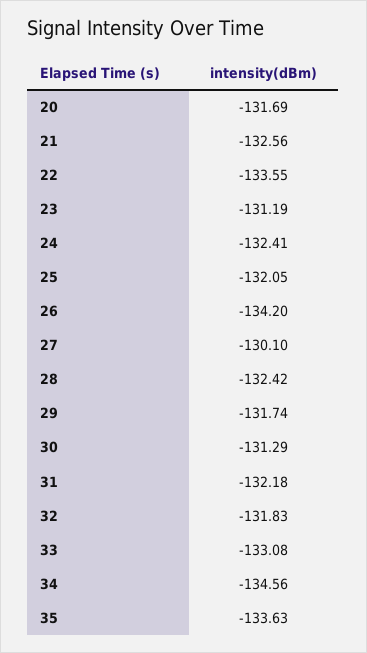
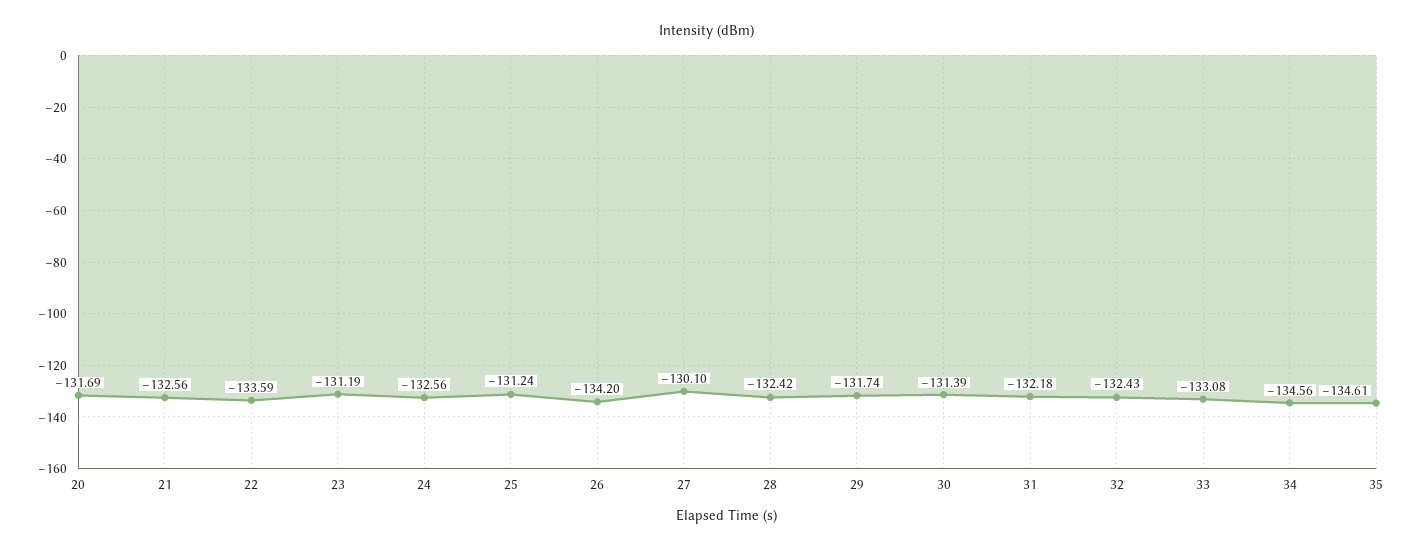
22: -133.55 -> -133.59
24: -132.41 -> -132.56
25: -132.05 -> -131.24
30: -131.29 -> -131.39
32: -131.83 -> -132.43
35: -133.63 -> -134.61

